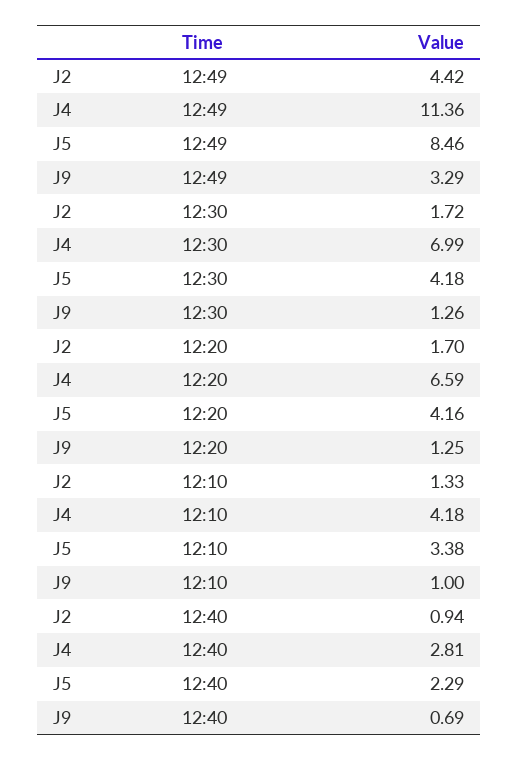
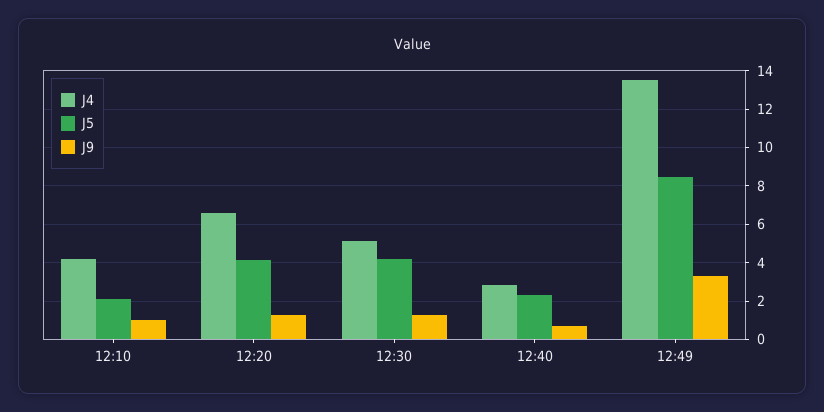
J2, 12:49: 4.42 -> none
J4, 12:49: 11.36 -> 13.5
J2, 12:30: 1.72 -> none
J4, 12:30: 6.99 -> 5
J2, 12:20: 1.7 -> none
J2, 12:10: 1.33 -> none
J5, 12:10: 3.38 -> 2
J2, 12:40: 0.94 -> none

